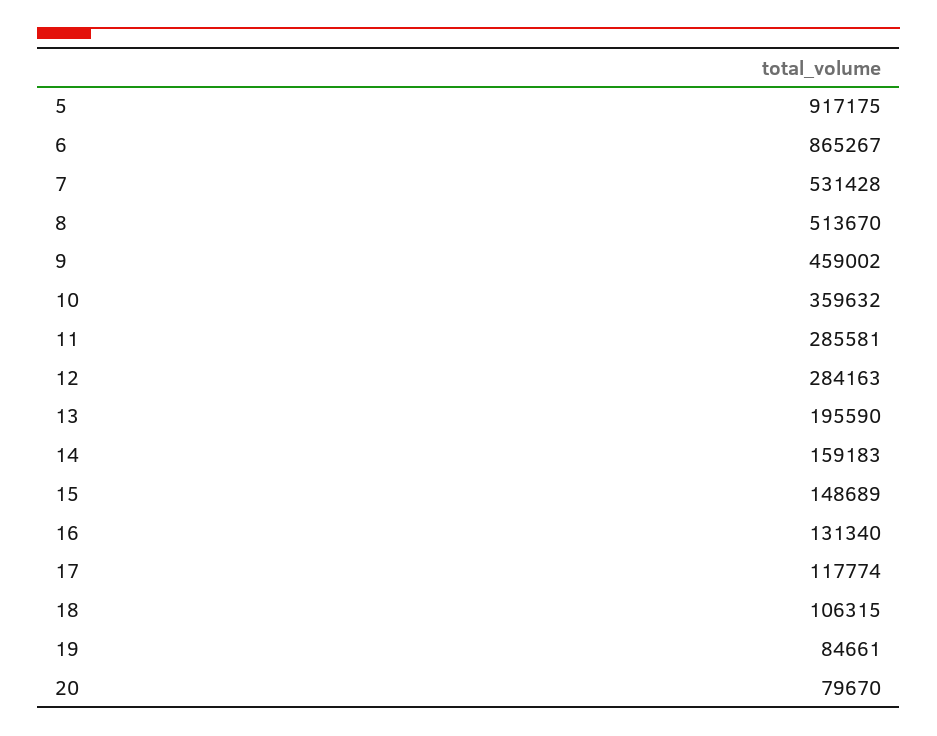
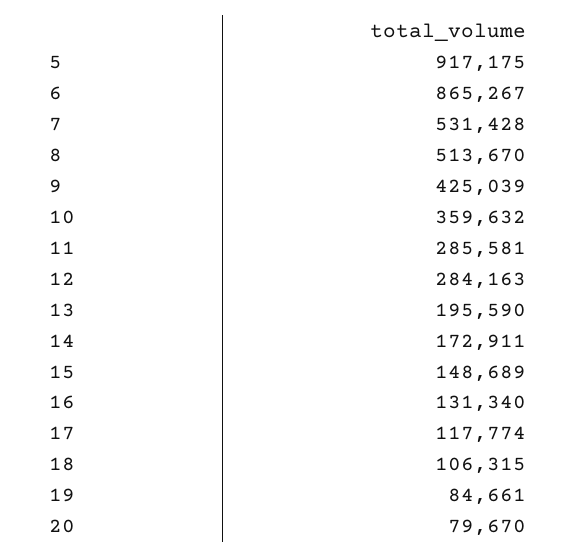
9: 459002 -> 425039
14: 159183 -> 172911

